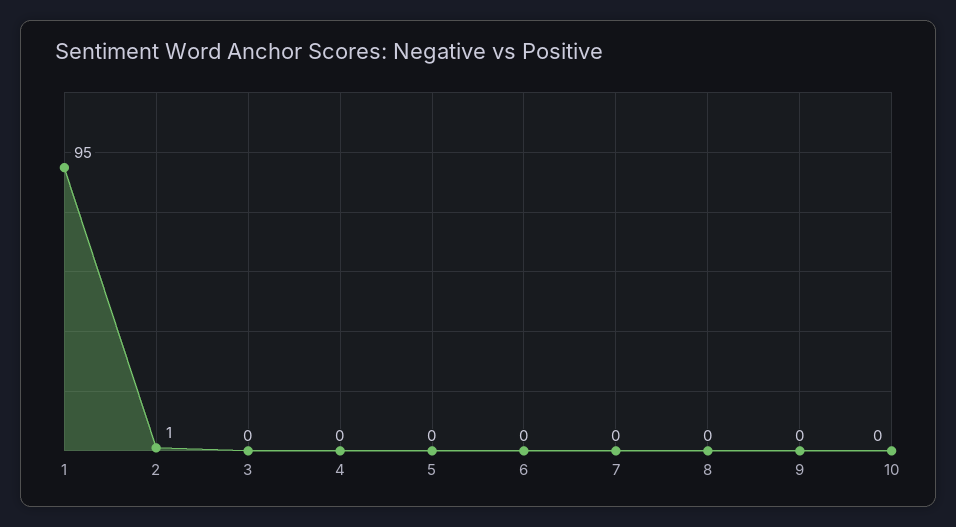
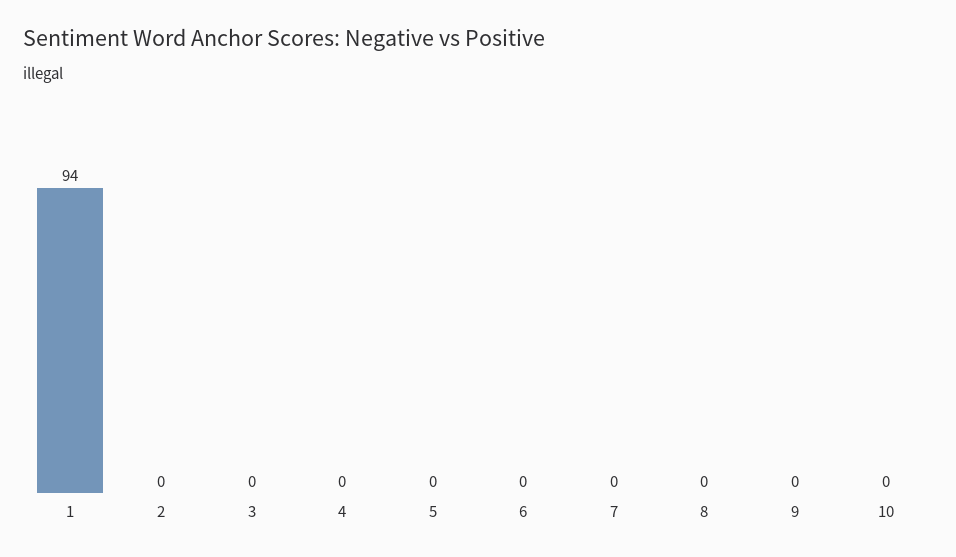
1: 95 -> 94
2: 1 -> 0

